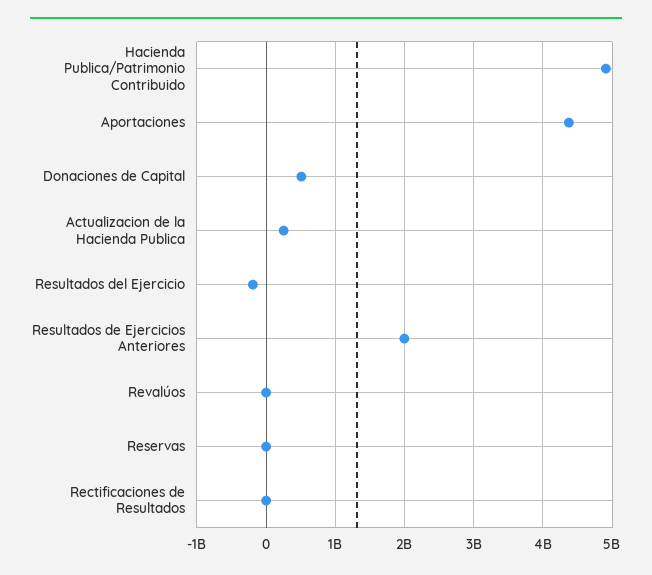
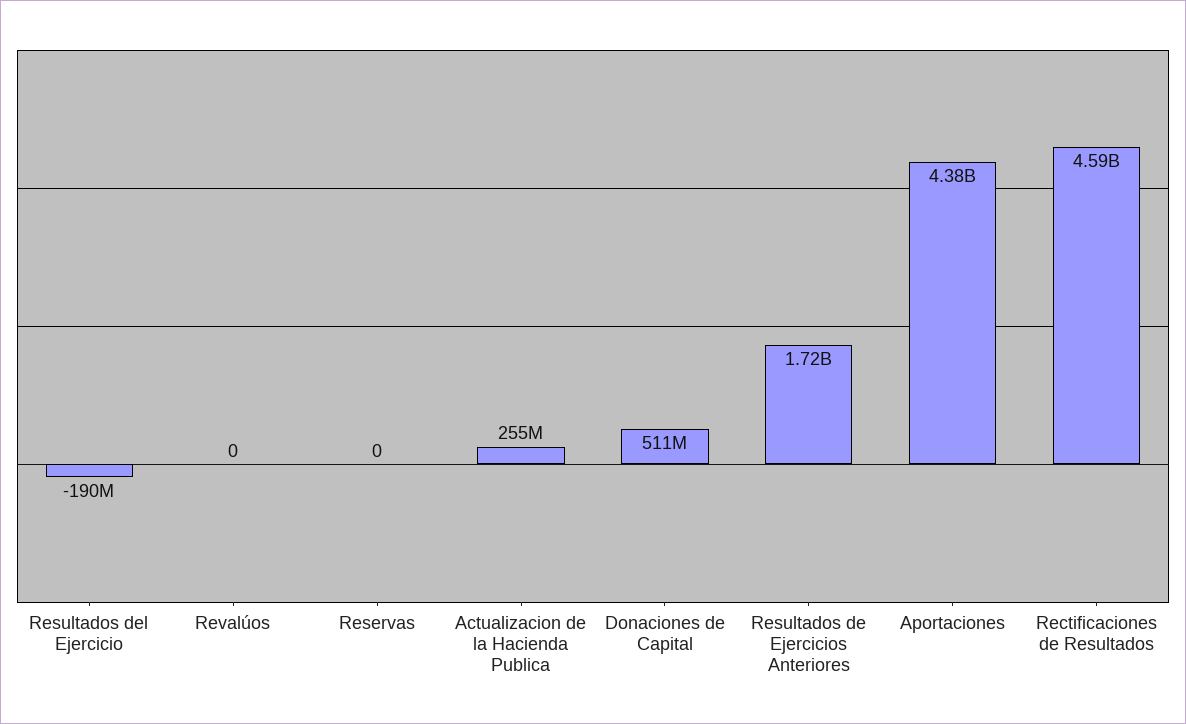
Hacienda Publica/Patrimonio Contribuido: 4900000000 -> none
Resultados de Ejercicios Anteriores: 2000000000 -> 1720000000
Rectificaciones de Resultados: 0 -> 4590000000

